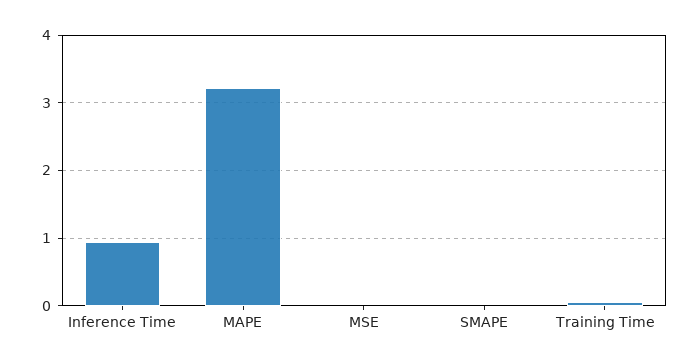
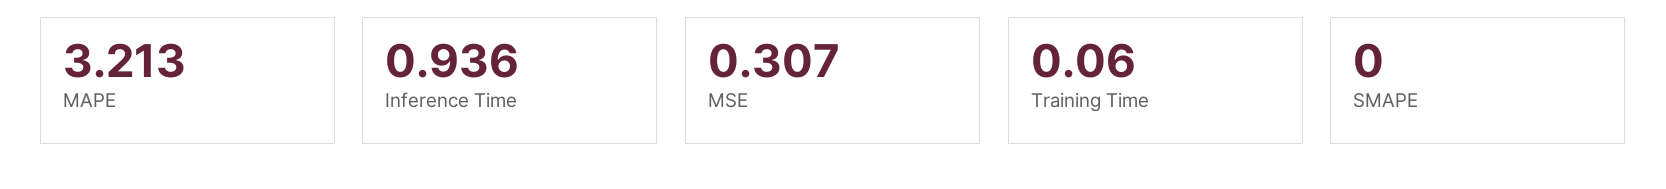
MSE: 0 -> 0.307

